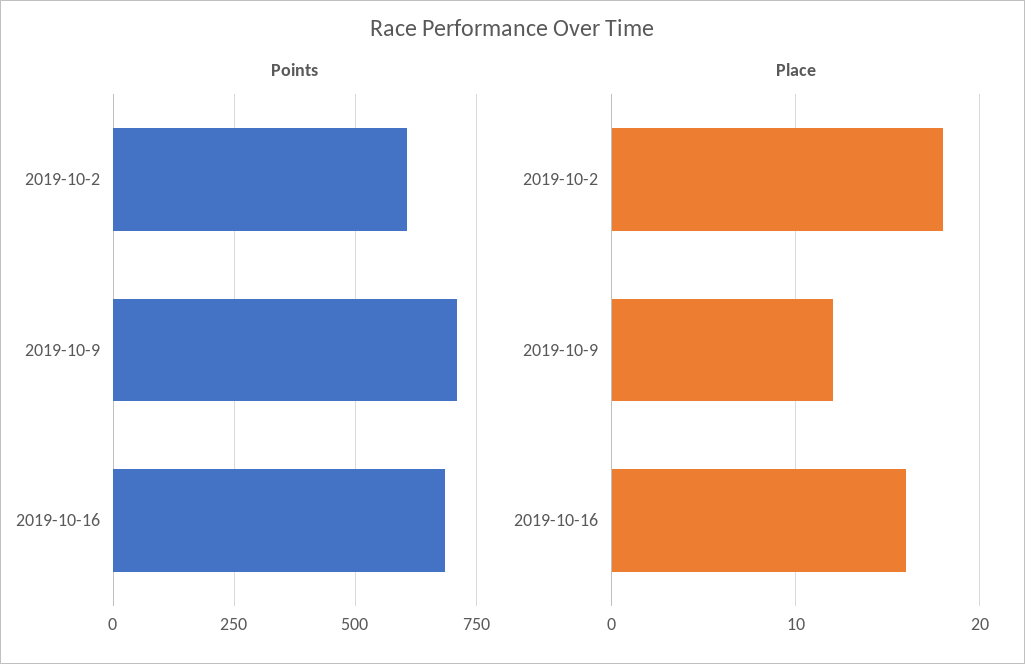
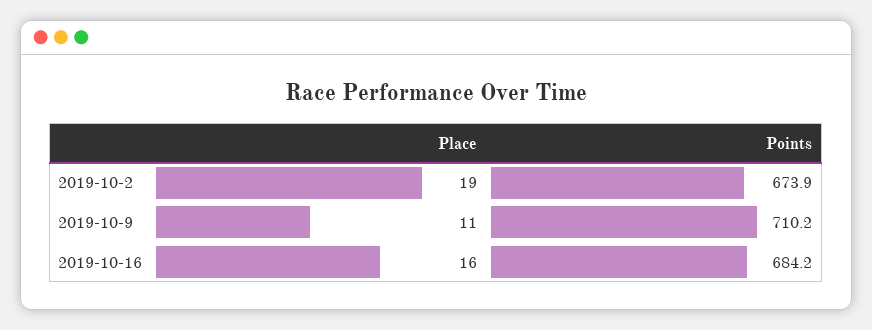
Points, 2019-10-2: 600 -> 673.9
Place, 2019-10-2: 18 -> 19
Place, 2019-10-9: 12 -> 11

